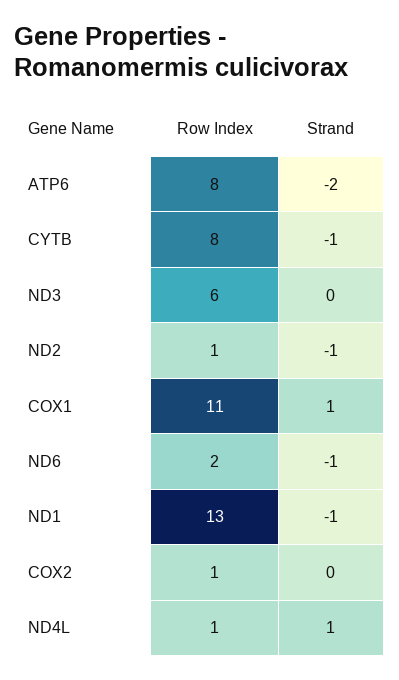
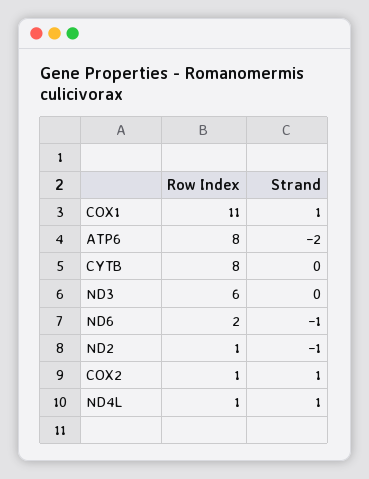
Strand, CYTB: -1 -> 0
Row Index, ND1: 13 -> none
Strand, ND1: -1 -> none
Strand, COX2: 0 -> 1

